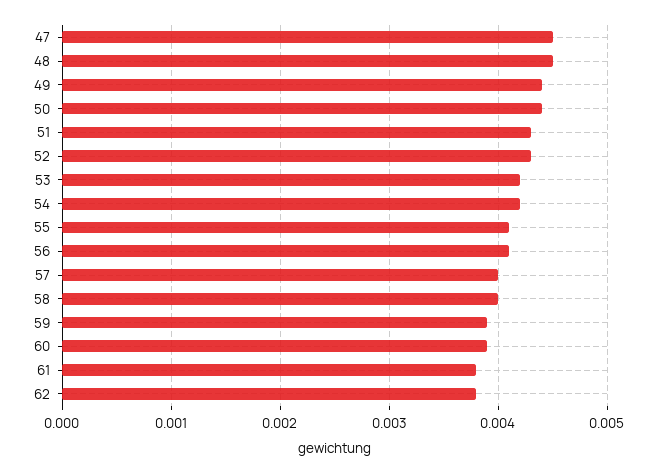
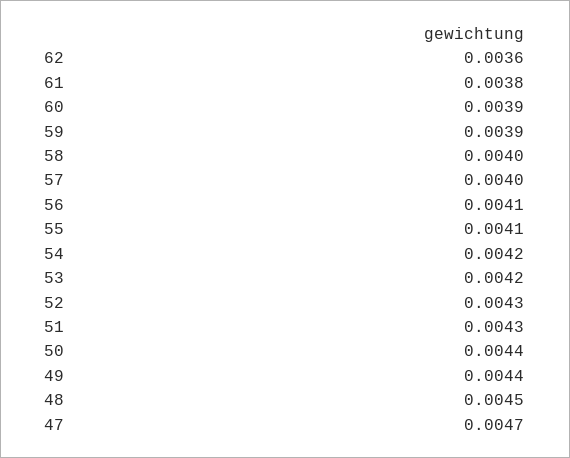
47: 0.0045 -> 0.0047
62: 0.0038 -> 0.0036

